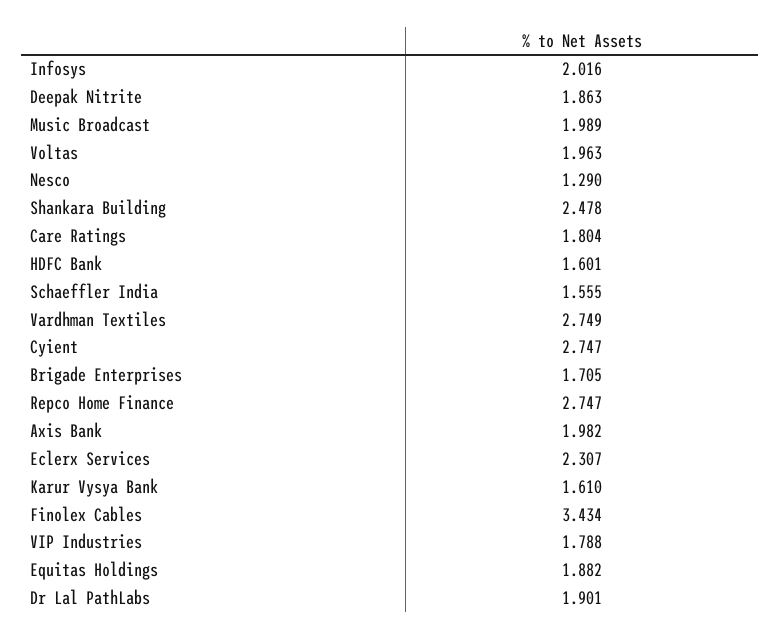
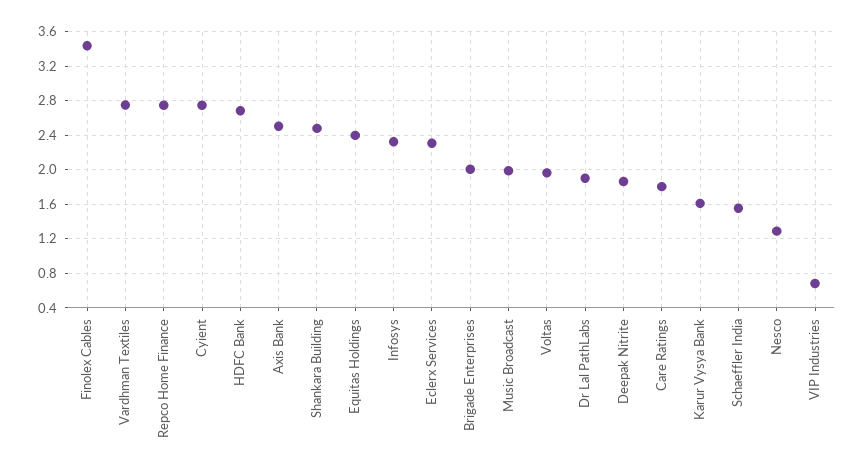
Infosys: 2.016 -> 2.3
HDFC Bank: 1.601 -> 2.7
Brigade Enterprises: 1.705 -> 2
Axis Bank: 1.982 -> 2.5
VIP Industries: 1.788 -> 0.7
Equitas Holdings: 1.882 -> 2.4

